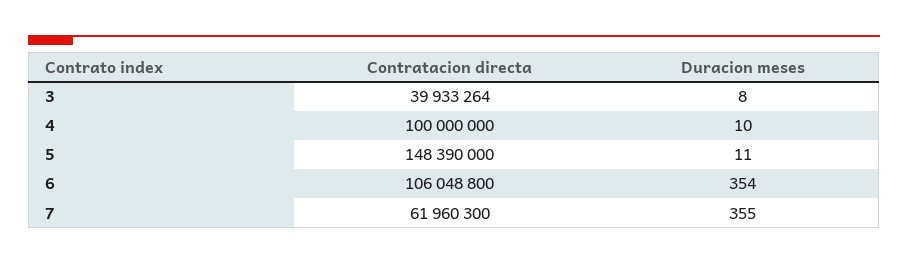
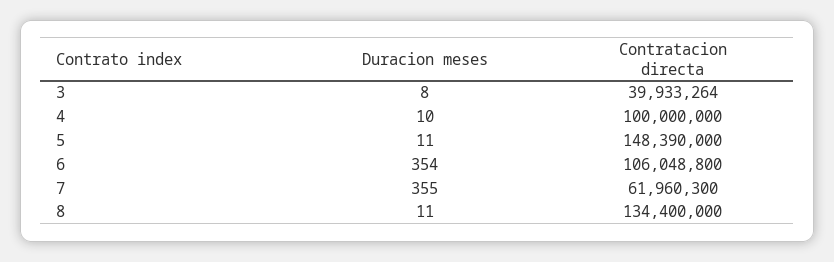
Duracion meses, 8: none -> 11
Contratacion directa, 8: none -> 134400000

